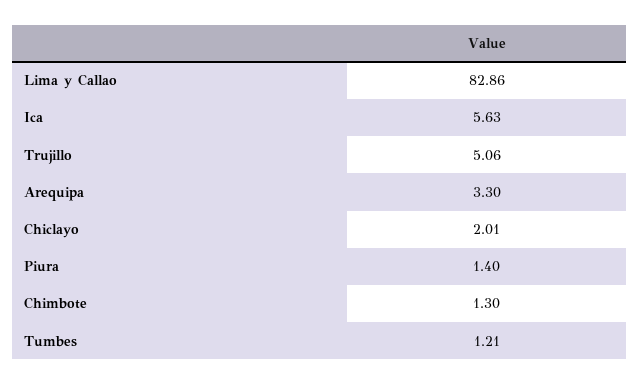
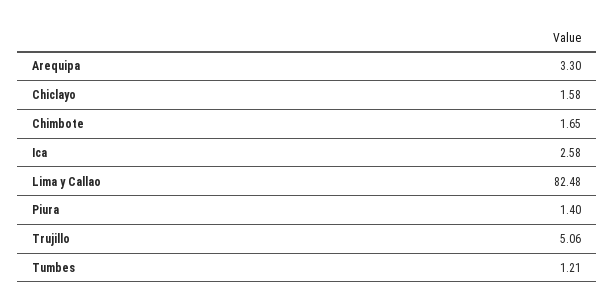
Lima y Callao: 82.86 -> 82.48
Ica: 5.63 -> 2.58
Chiclayo: 2.01 -> 1.58
Chimbote: 1.3 -> 1.65

